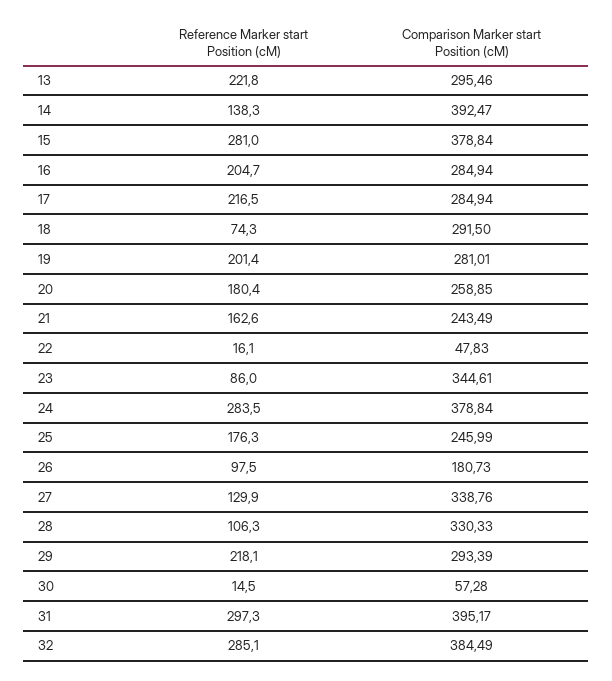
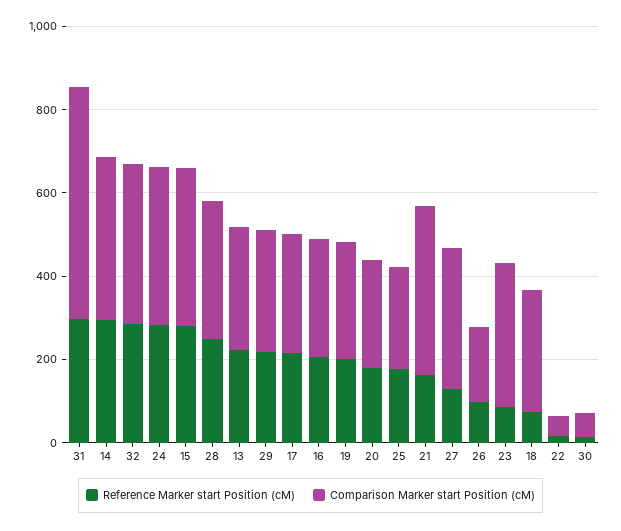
Reference Marker start Position (cM), 14: 138.3 -> 300
Comparison Marker start Position (cM), 21: 243.49 -> 400
Reference Marker start Position (cM), 28: 106.3 -> 250
Comparison Marker start Position (cM), 31: 395.17 -> 550

